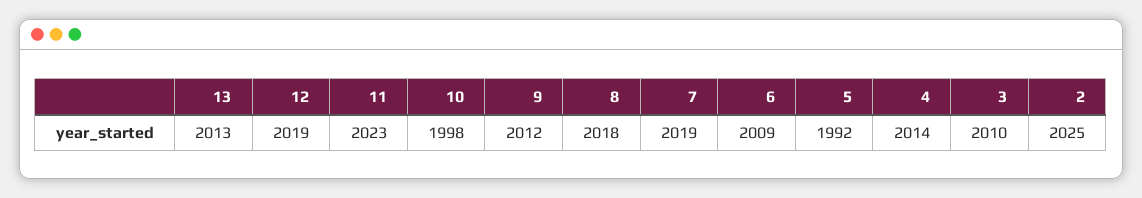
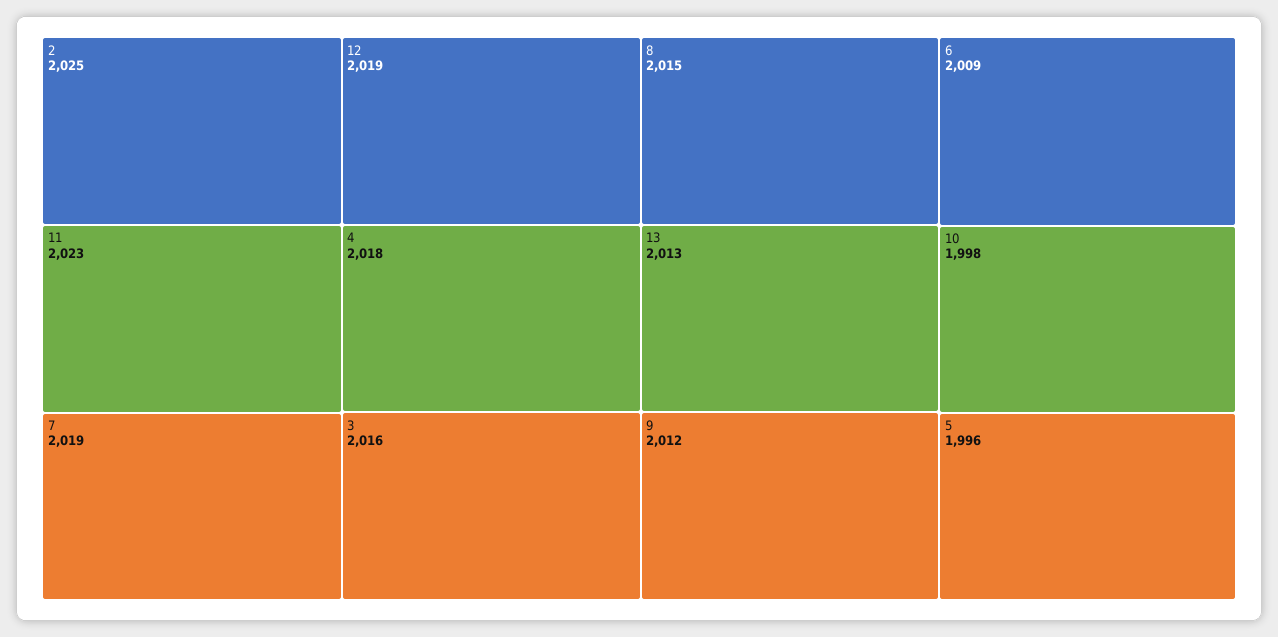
8: 2018 -> 2015
5: 1992 -> 1996
4: 2014 -> 2018
3: 2010 -> 2016

